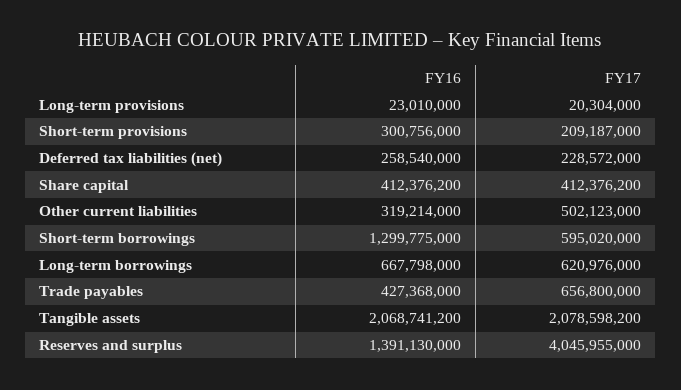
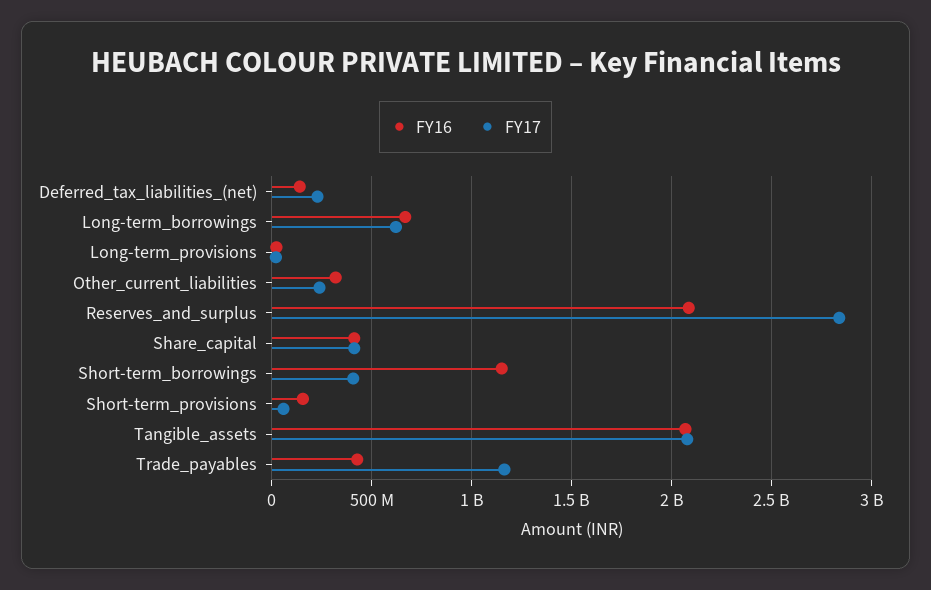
FY16, Short-term provisions: 300756000 -> 150000000
FY17, Short-term provisions: 209187000 -> 50000000
FY16, Deferred tax liabilities (net): 258540000 -> 150000000
FY17, Other current liabilities: 502123000 -> 250000000
FY16, Short-term borrowings: 1299775000 -> 1150000000
FY17, Short-term borrowings: 595020000 -> 400000000
FY17, Trade payables: 656800000 -> 1150000000
FY16, Reserves and surplus: 1391130000 -> 2100000000
FY17, Reserves and surplus: 4045955000 -> 2850000000

